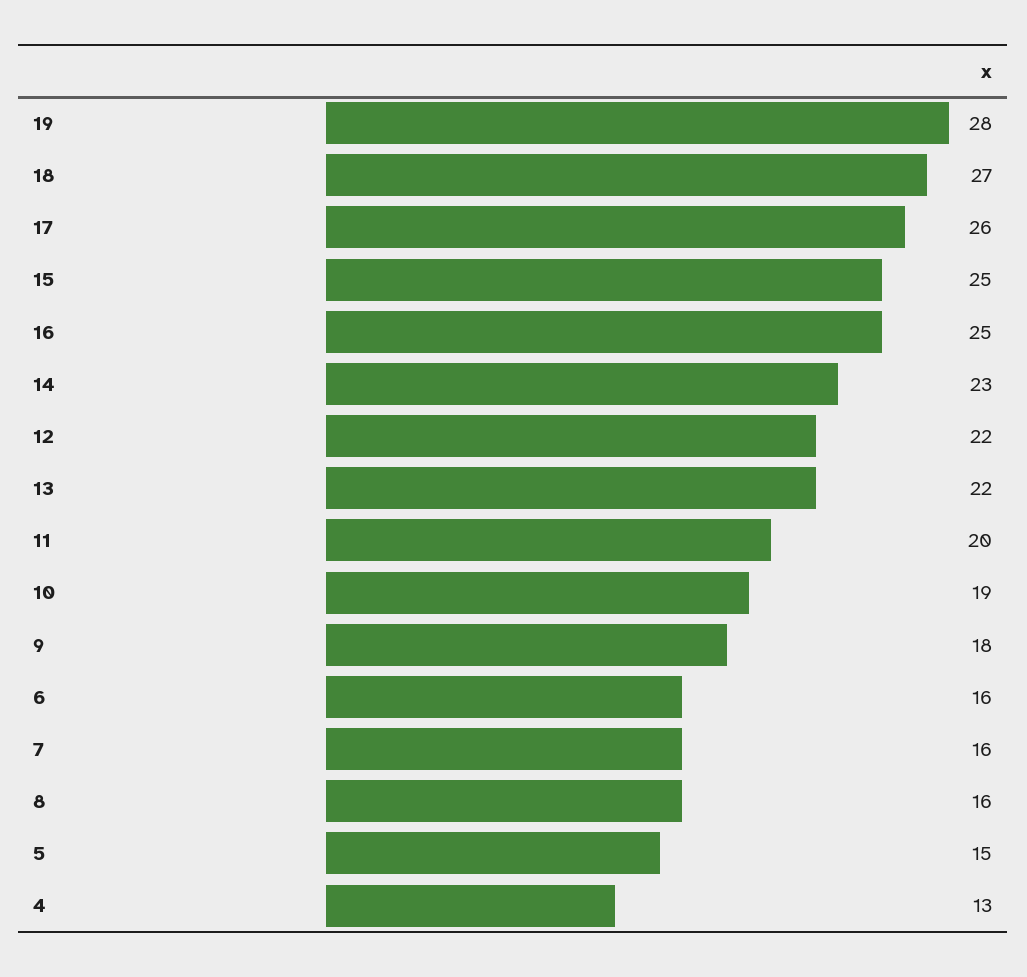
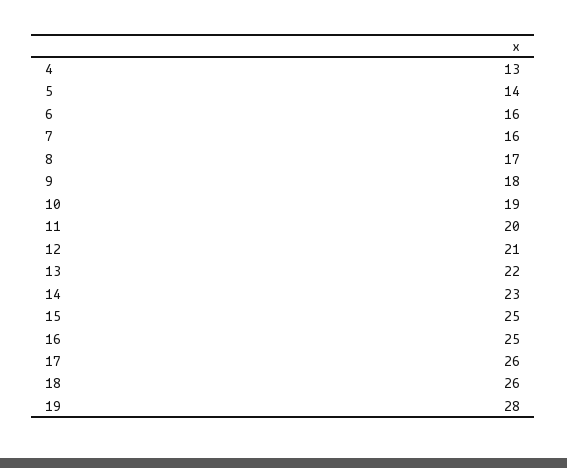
18: 27 -> 26
12: 22 -> 21
8: 16 -> 17
5: 15 -> 14

